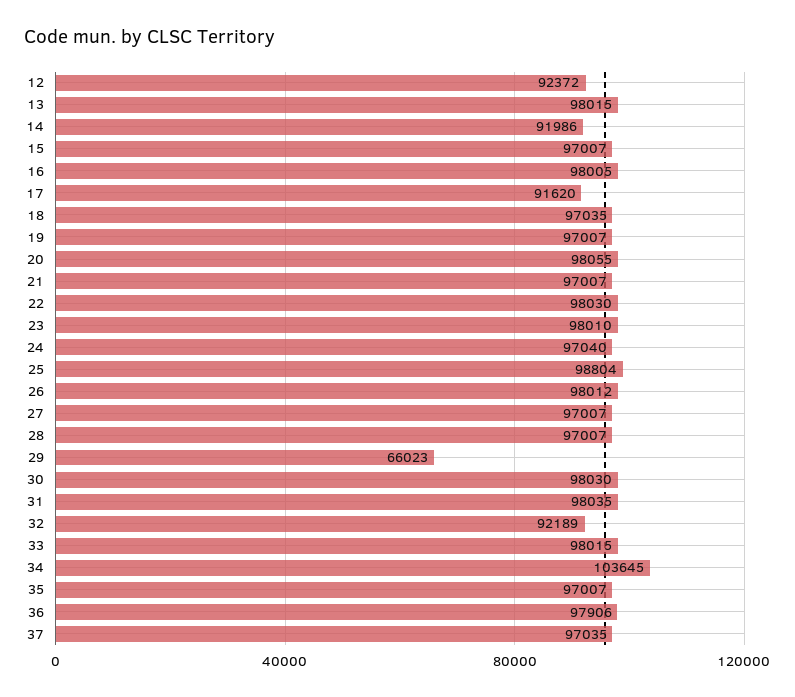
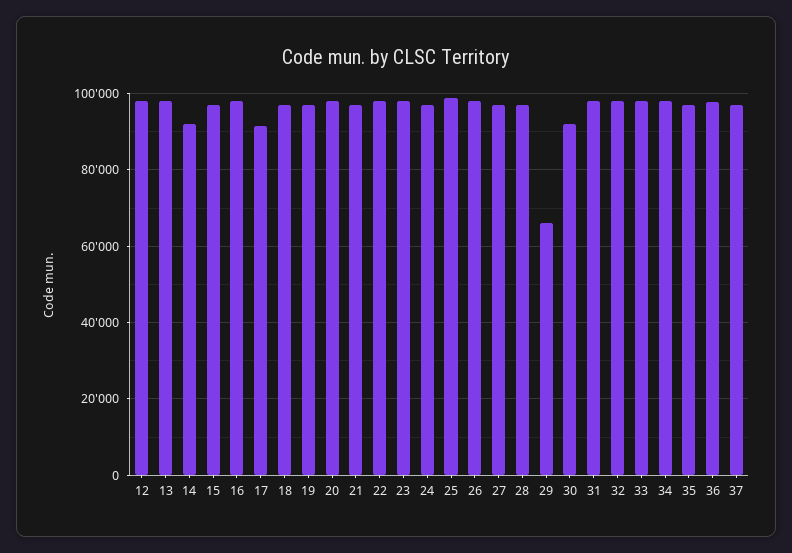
12: 92372 -> 98000
30: 98030 -> 92000
32: 92189 -> 98000
34: 103645 -> 98000

